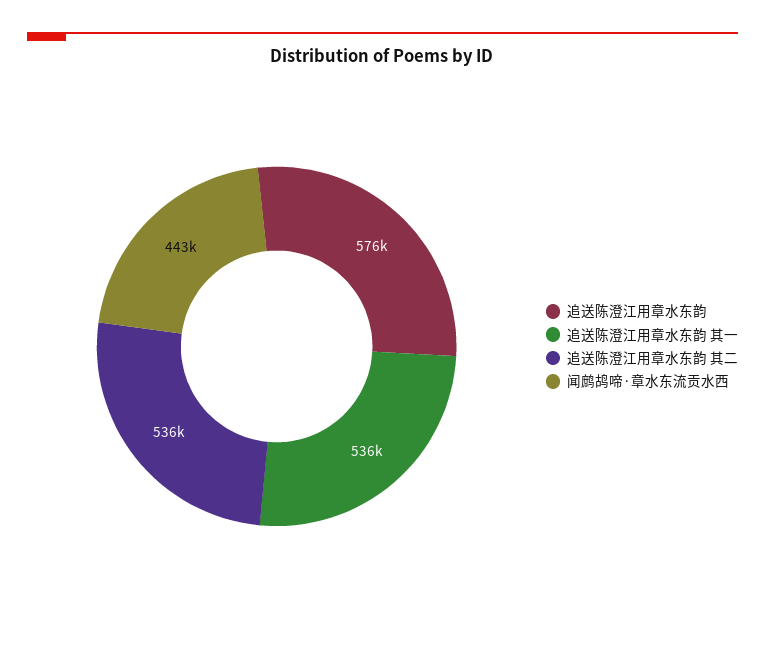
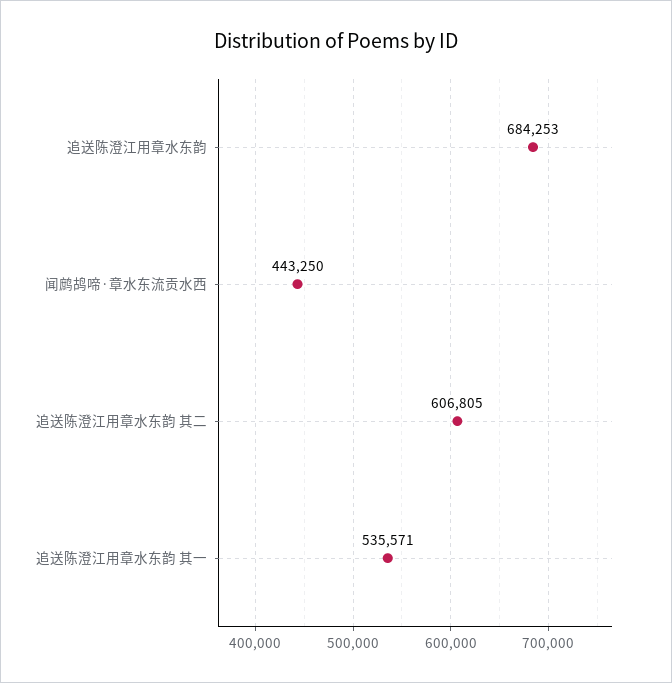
追送陈澄江用章水东韵: 576000 -> 684253
追送陈澄江用章水东韵 其二: 536000 -> 606805

